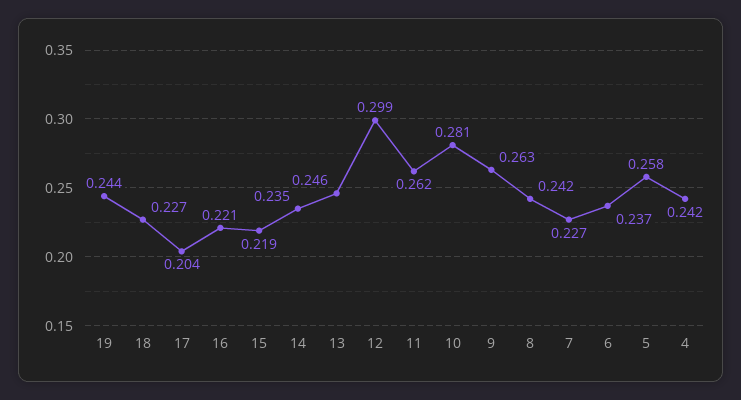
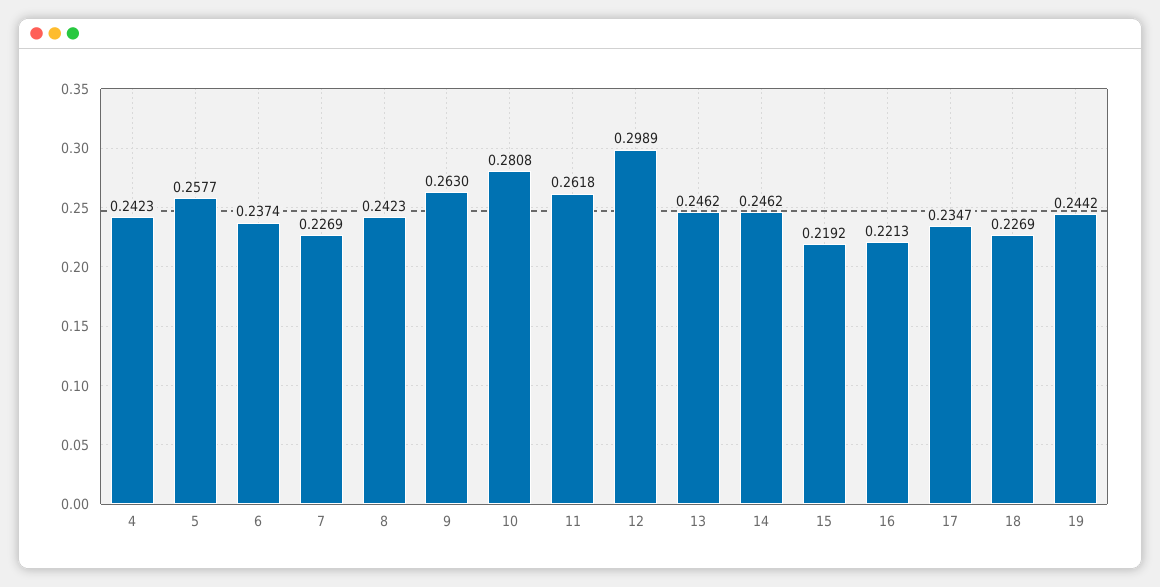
17: 0.204 -> 0.2347
14: 0.235 -> 0.2462

